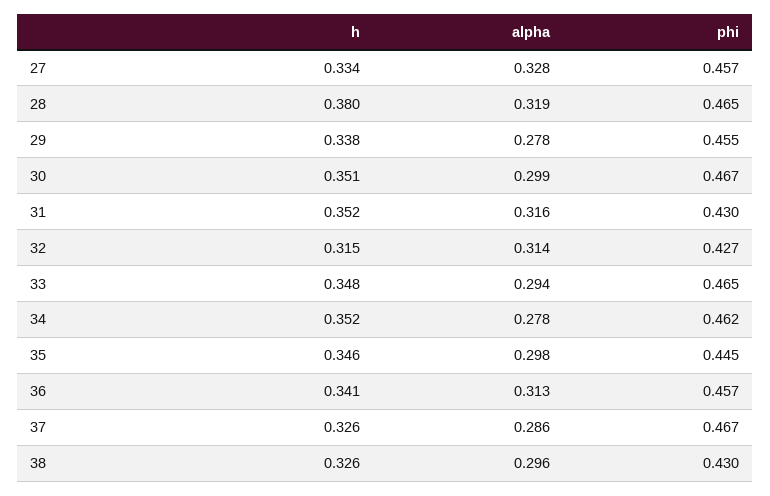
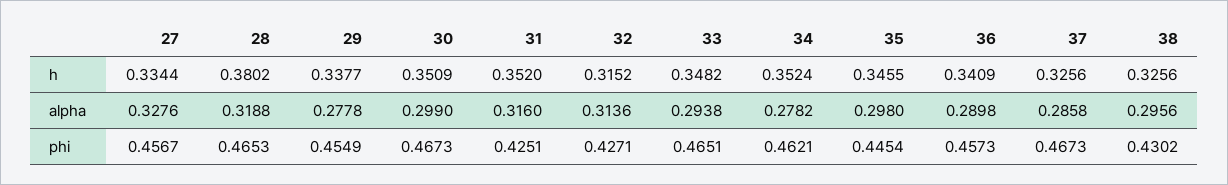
phi, 31: 0.43 -> 0.4251
alpha, 36: 0.313 -> 0.2898

